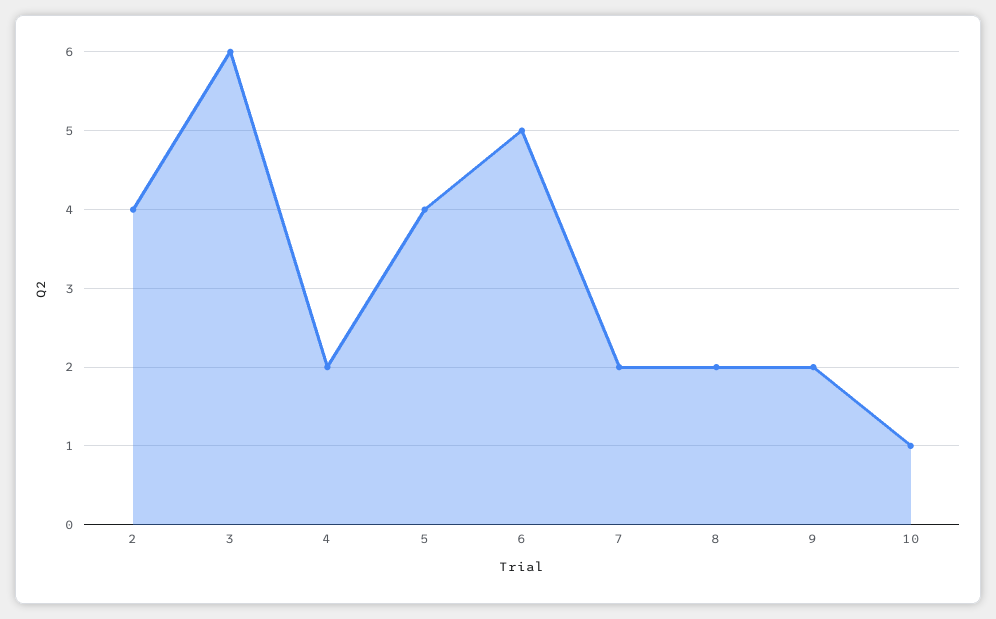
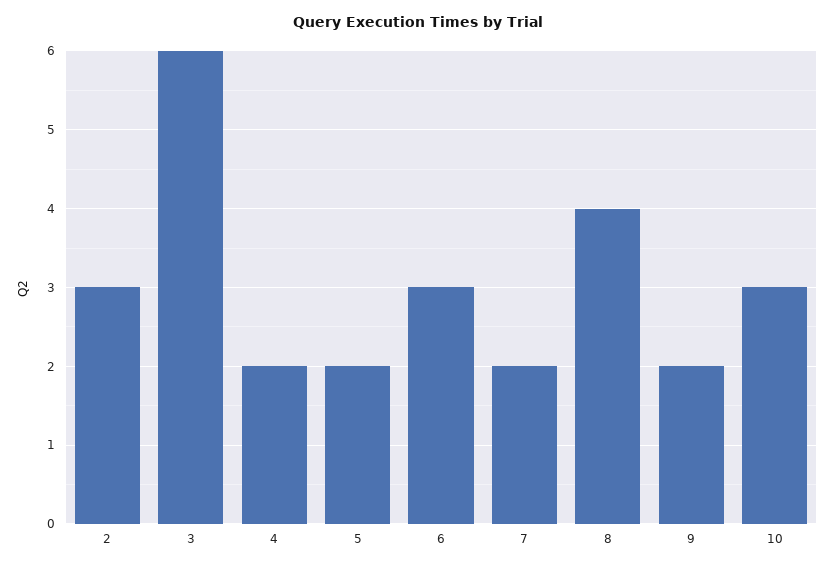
2: 4 -> 3
5: 4 -> 2
6: 5 -> 3
8: 2 -> 4
10: 1 -> 3

